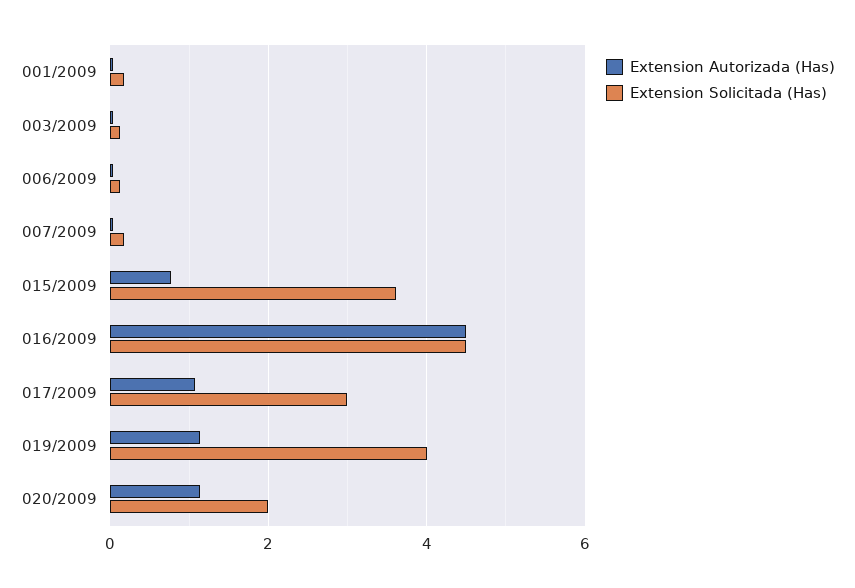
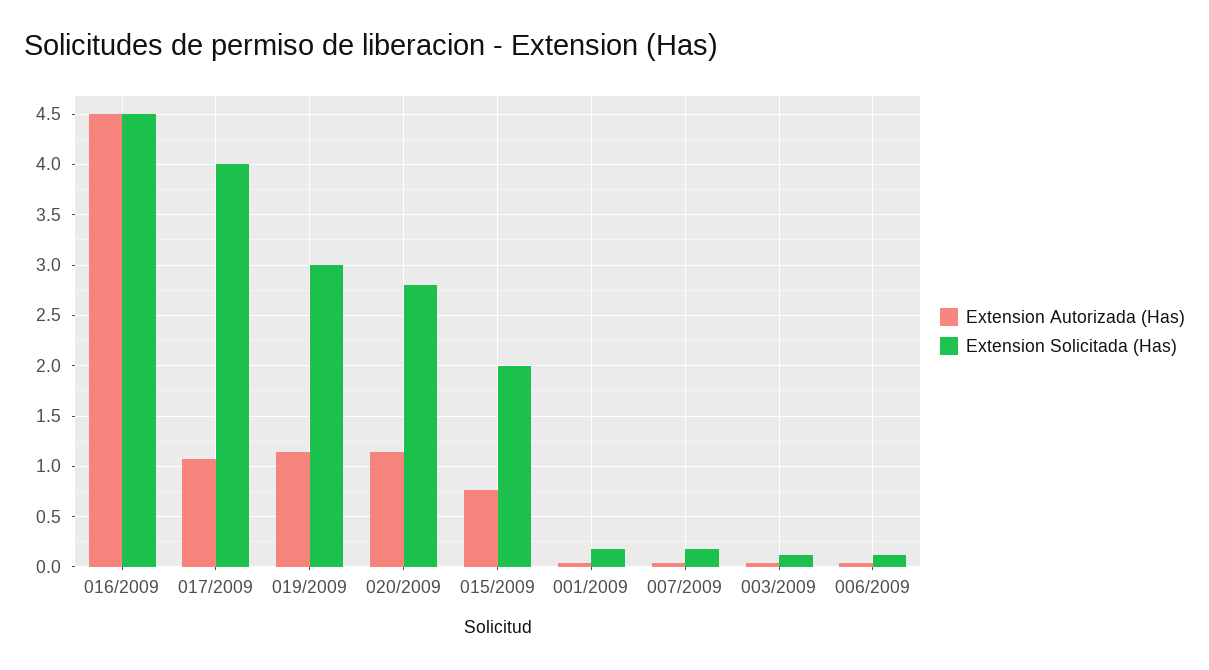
Extension Solicitada (Has), 015/2009: 3.6 -> 2
Extension Solicitada (Has), 017/2009: 3 -> 4
Extension Solicitada (Has), 019/2009: 4 -> 3
Extension Solicitada (Has), 020/2009: 2 -> 2.8

